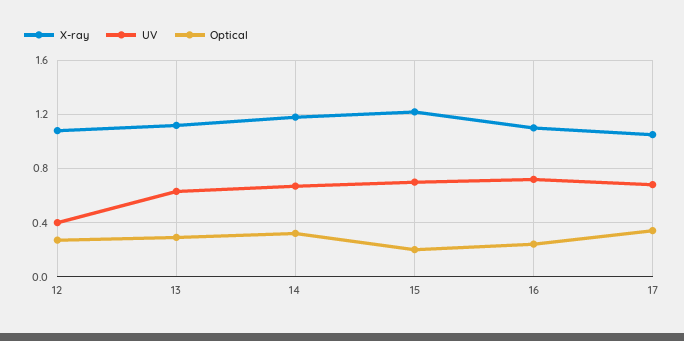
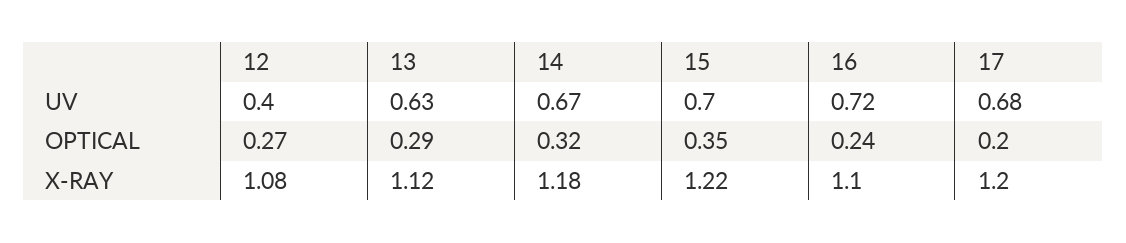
Optical, 15: 0.2 -> 0.35
X-ray, 17: 1.05 -> 1.2
Optical, 17: 0.35 -> 0.2

